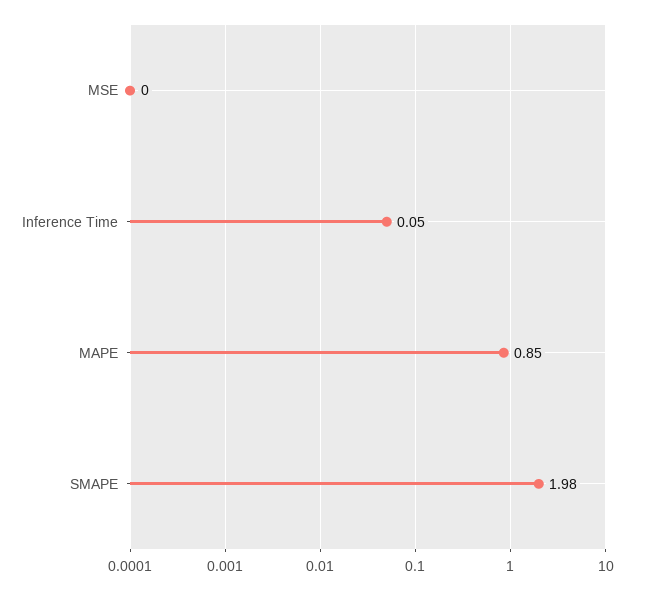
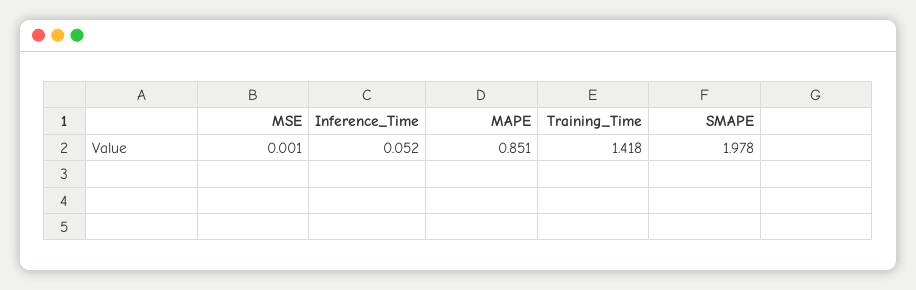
Training_Time: none -> 1.418

